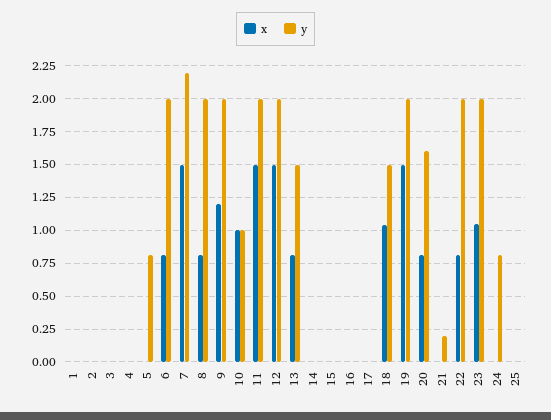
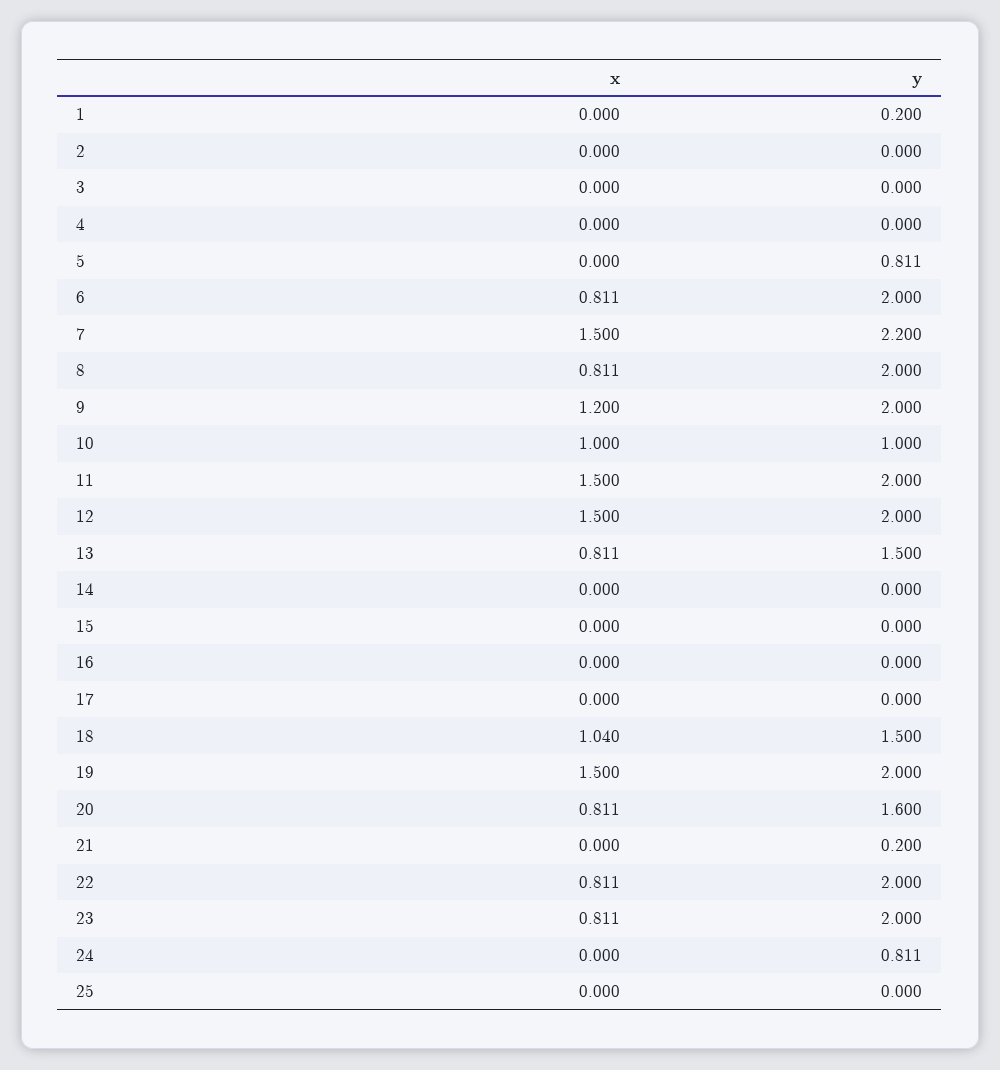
y, 1: 0 -> 0.2
x, 23: 1.05 -> 0.811

